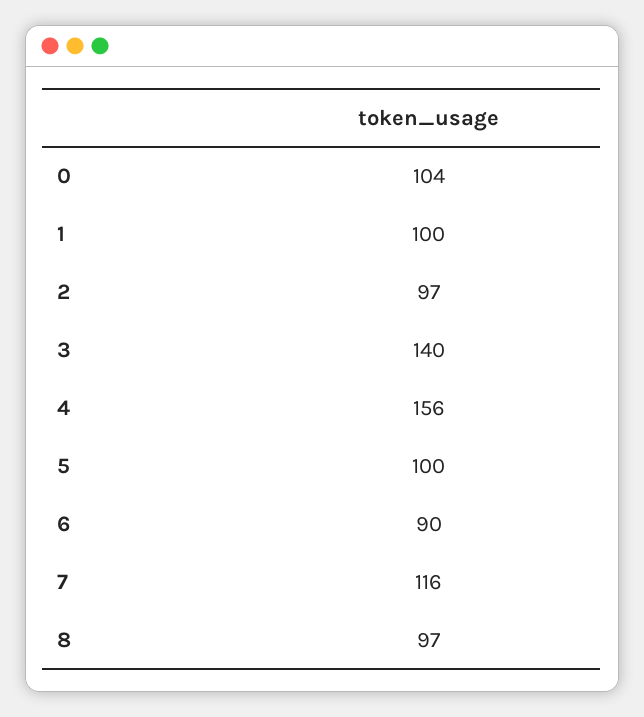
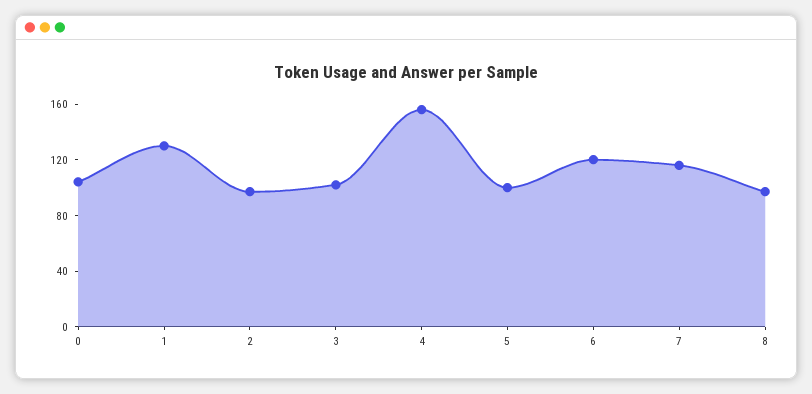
1: 100 -> 130
3: 140 -> 100
6: 90 -> 120

